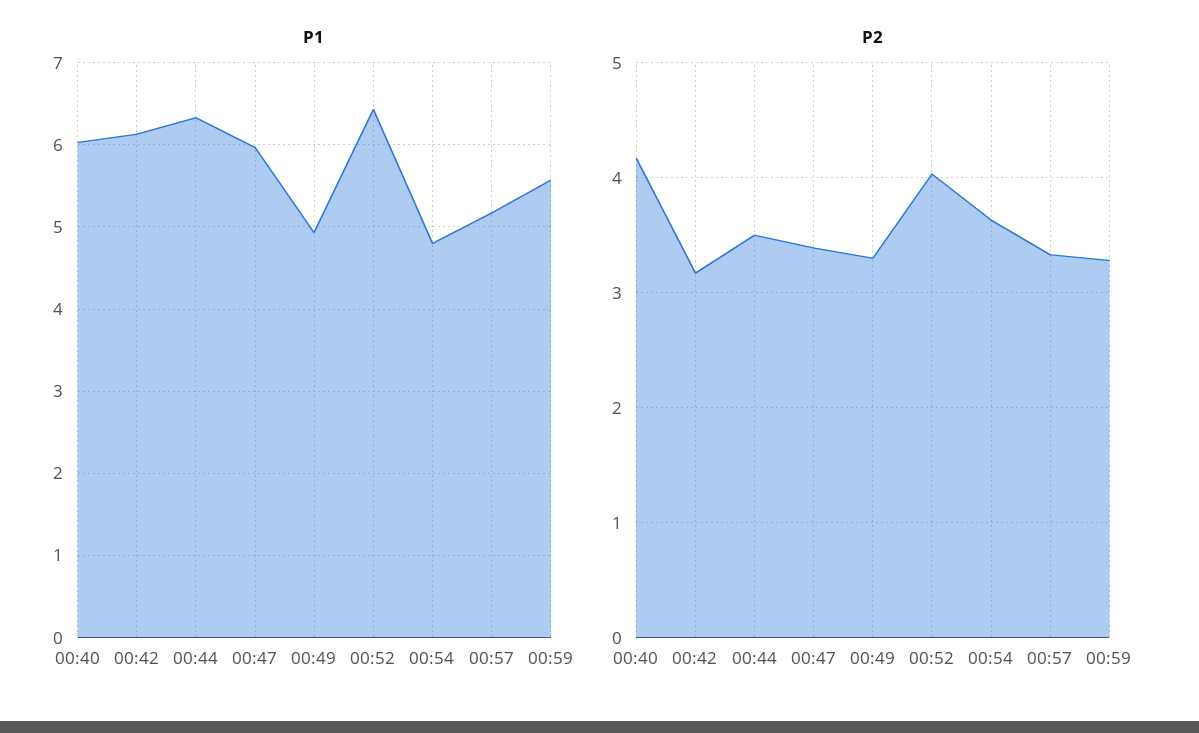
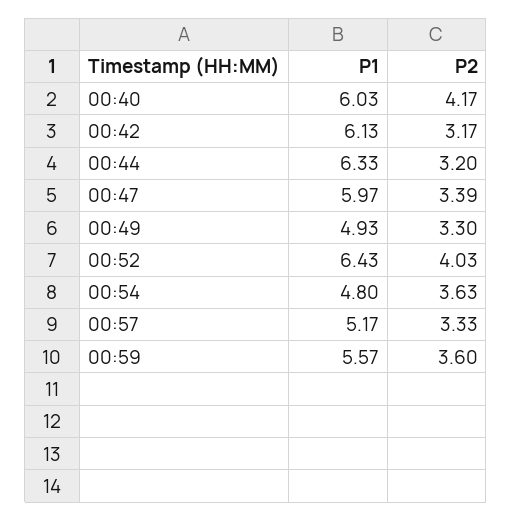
P2, 00:44: 3.5 -> 3.2
P2, 00:59: 3.3 -> 3.6

